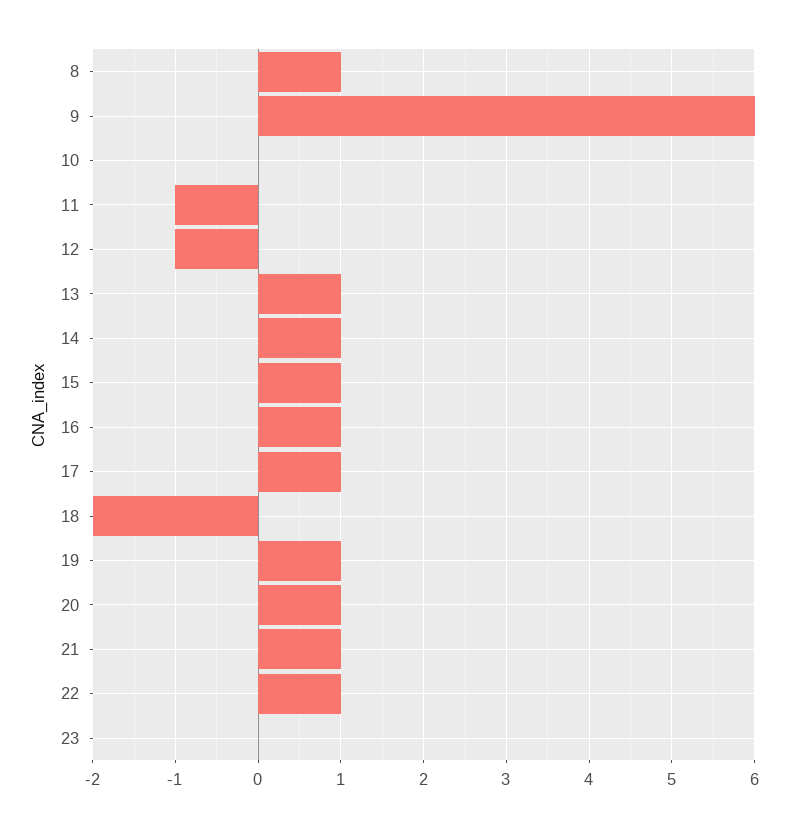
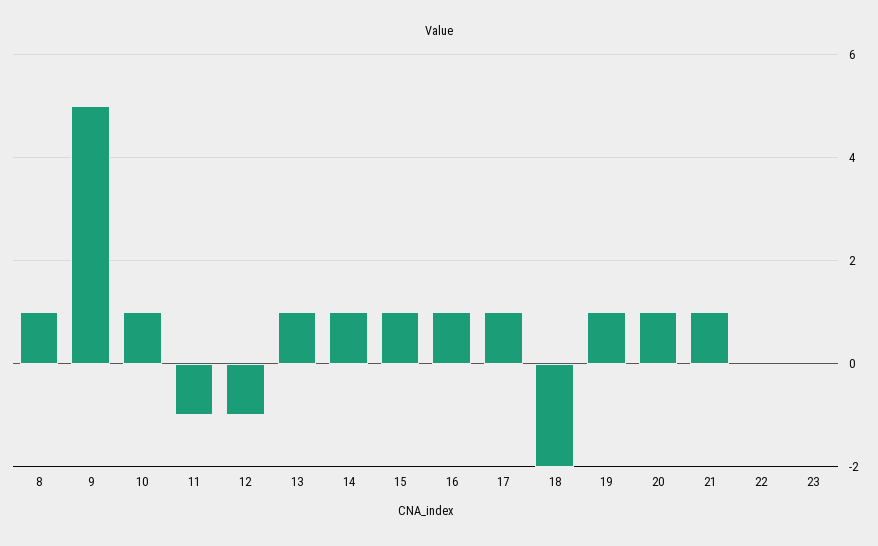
9: 6 -> 5
10: 0 -> 1
22: 1 -> 0

